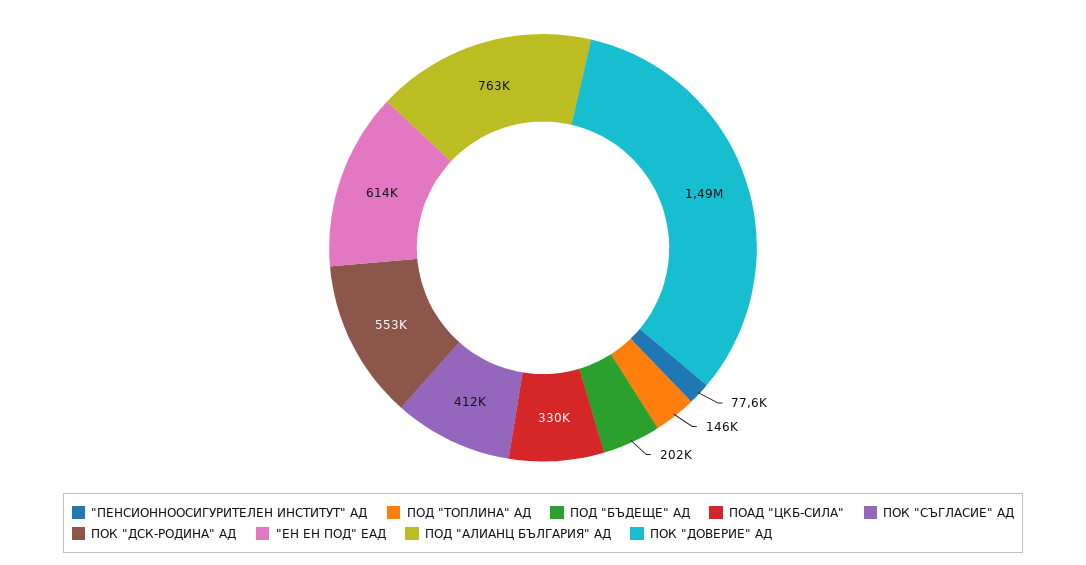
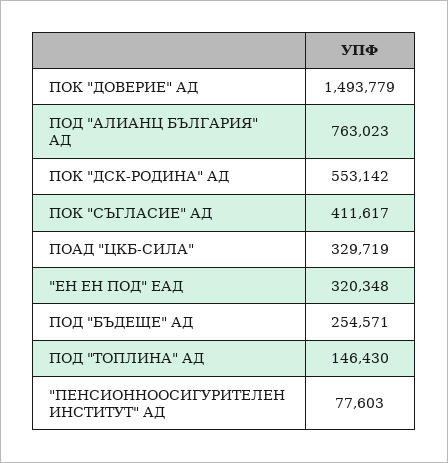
ПОД "БЪДЕЩЕ" АД: 202000 -> 254571
"ЕН ЕН ПОД" ЕАД: 614000 -> 320348

